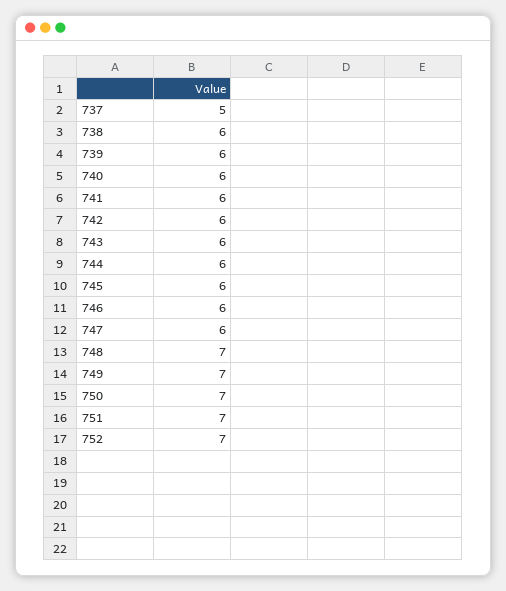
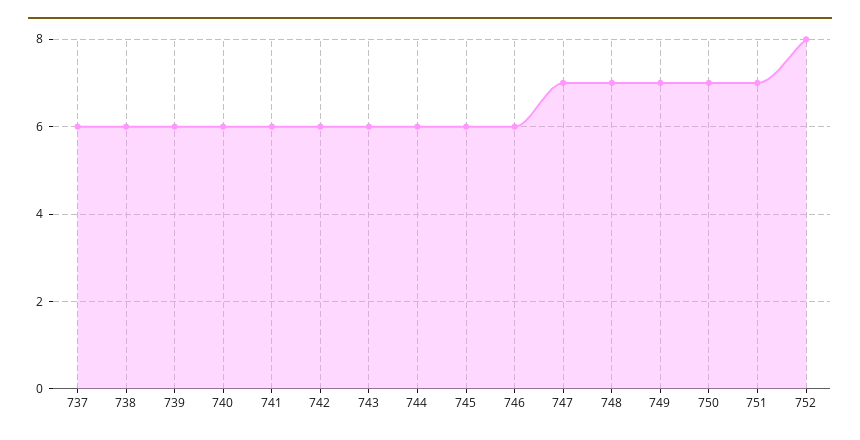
737: 5 -> 6
747: 6 -> 7
752: 7 -> 8

